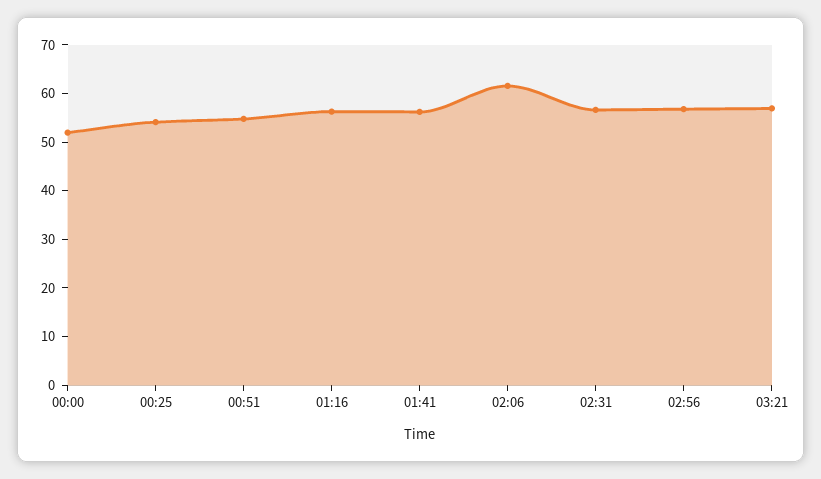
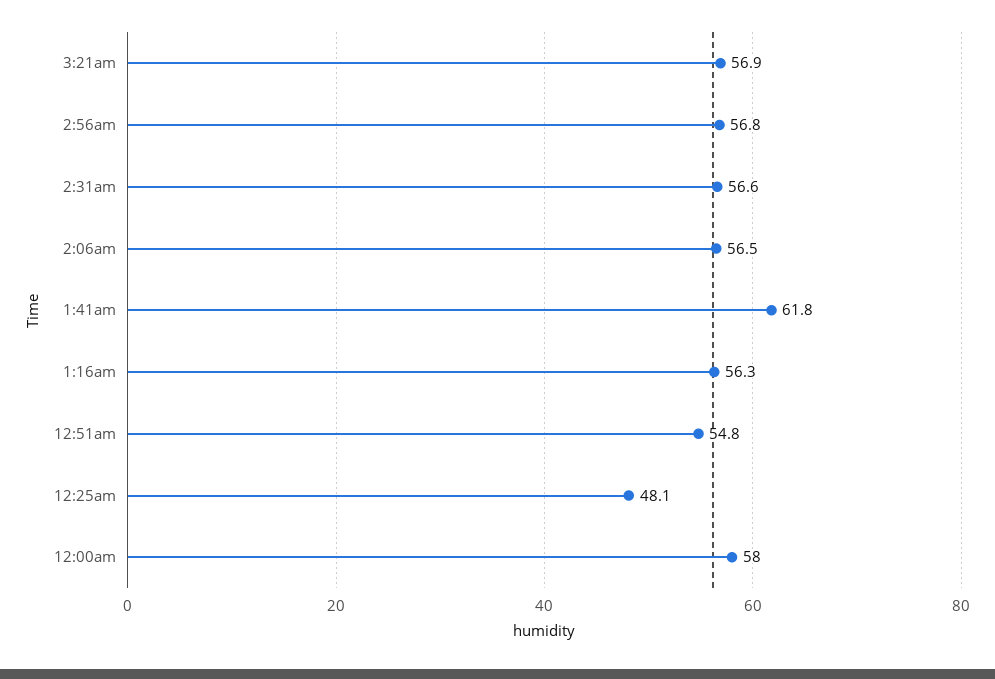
00:00: 52 -> 58
00:25: 54 -> 48.1
01:41: 56 -> 61.8
02:06: 62 -> 56.5

